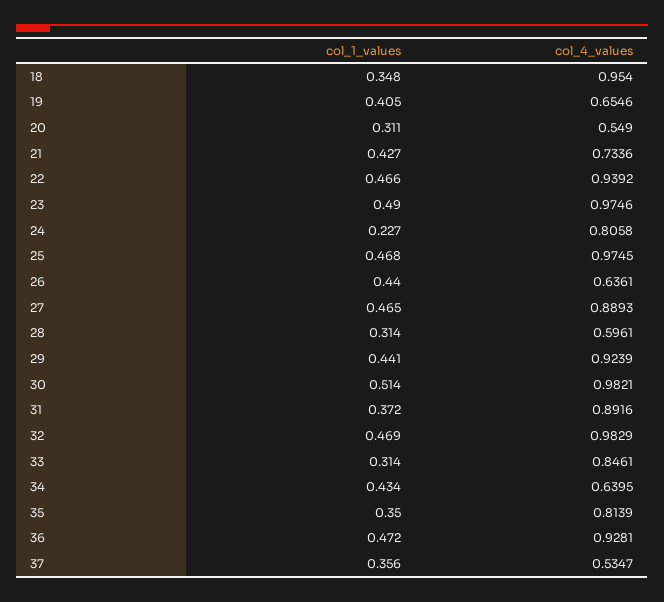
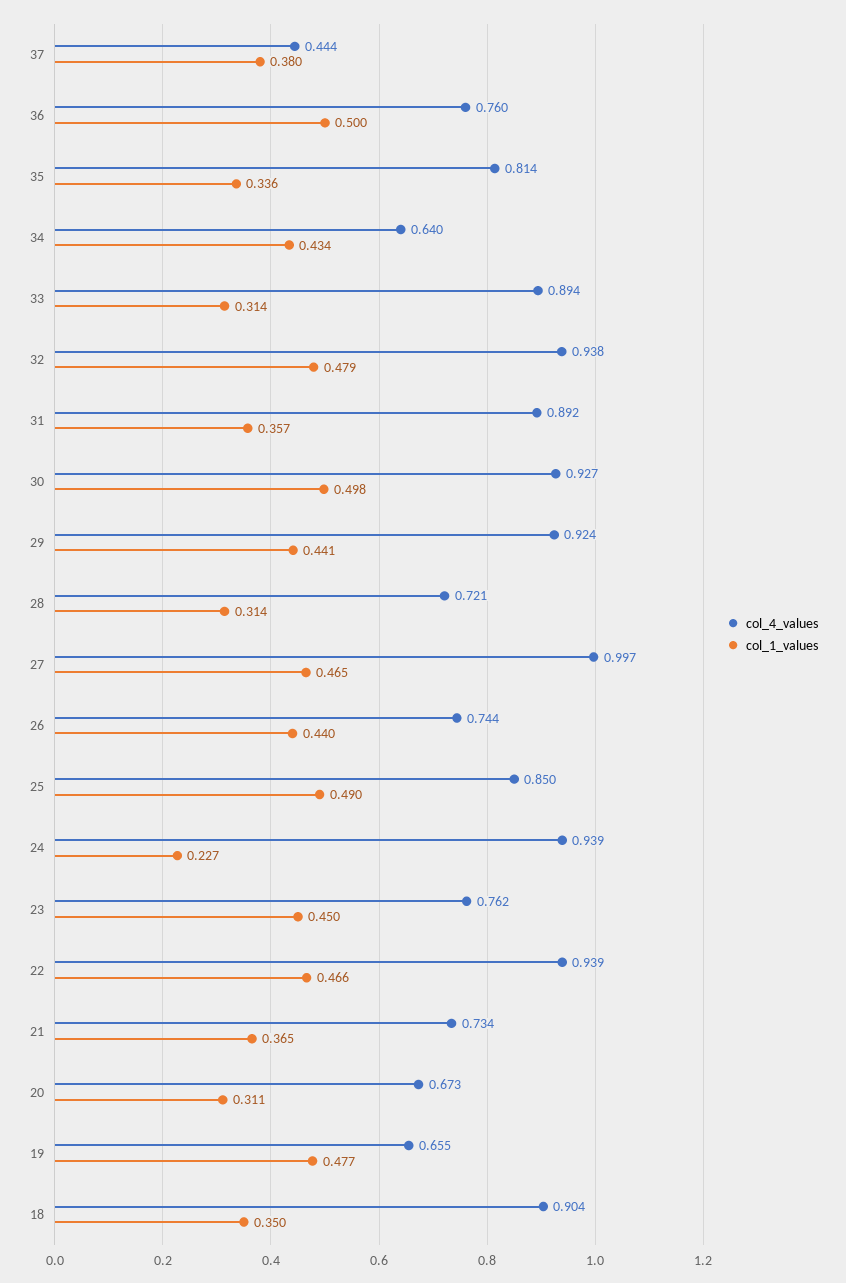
col_1_values, 18: 0.348 -> 0.35
col_4_values, 18: 0.954 -> 0.904
col_1_values, 19: 0.405 -> 0.477
col_4_values, 20: 0.549 -> 0.673
col_1_values, 21: 0.427 -> 0.365
col_1_values, 23: 0.49 -> 0.45
col_4_values, 23: 0.9746 -> 0.762
col_4_values, 24: 0.8058 -> 0.939
col_1_values, 25: 0.468 -> 0.49
col_4_values, 25: 0.9745 -> 0.85
col_4_values, 26: 0.6361 -> 0.744
col_4_values, 27: 0.8893 -> 0.997
col_4_values, 28: 0.5961 -> 0.721
col_1_values, 30: 0.514 -> 0.498
col_4_values, 30: 0.9821 -> 0.927
col_1_values, 31: 0.372 -> 0.357
col_1_values, 32: 0.469 -> 0.479
col_4_values, 32: 0.9829 -> 0.938
col_4_values, 33: 0.8461 -> 0.894
col_1_values, 35: 0.35 -> 0.336
col_1_values, 36: 0.472 -> 0.5
col_4_values, 36: 0.9281 -> 0.76
col_1_values, 37: 0.356 -> 0.38
col_4_values, 37: 0.5347 -> 0.444

